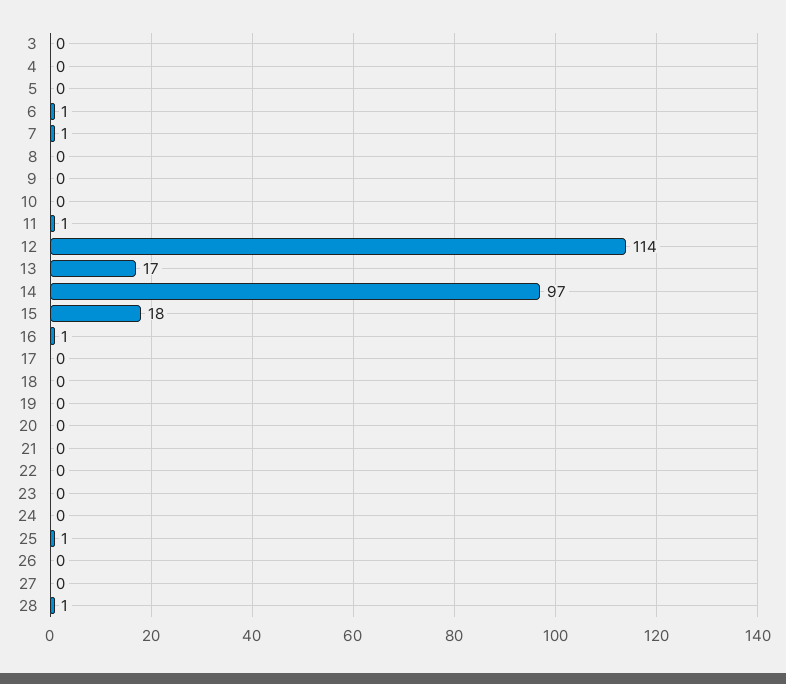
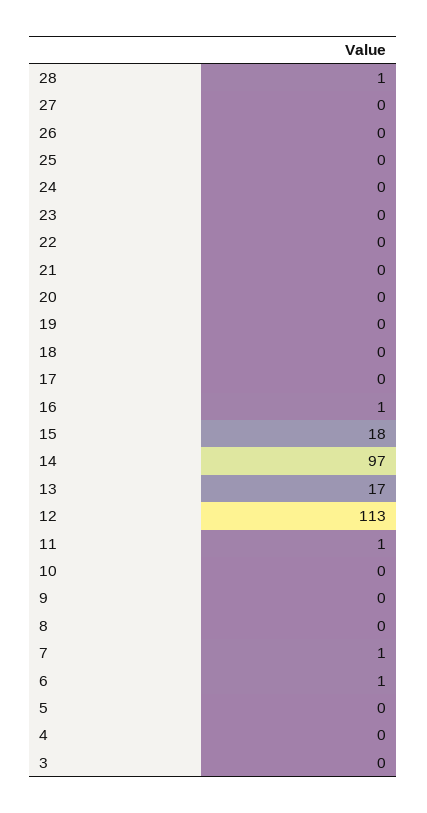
12: 114 -> 113
25: 1 -> 0

